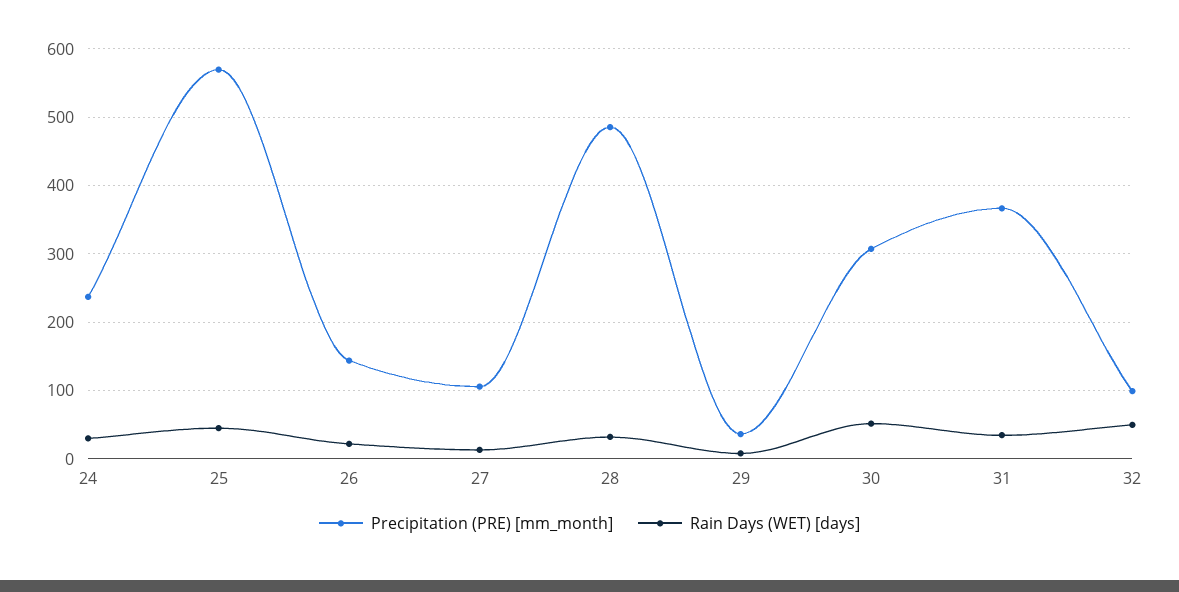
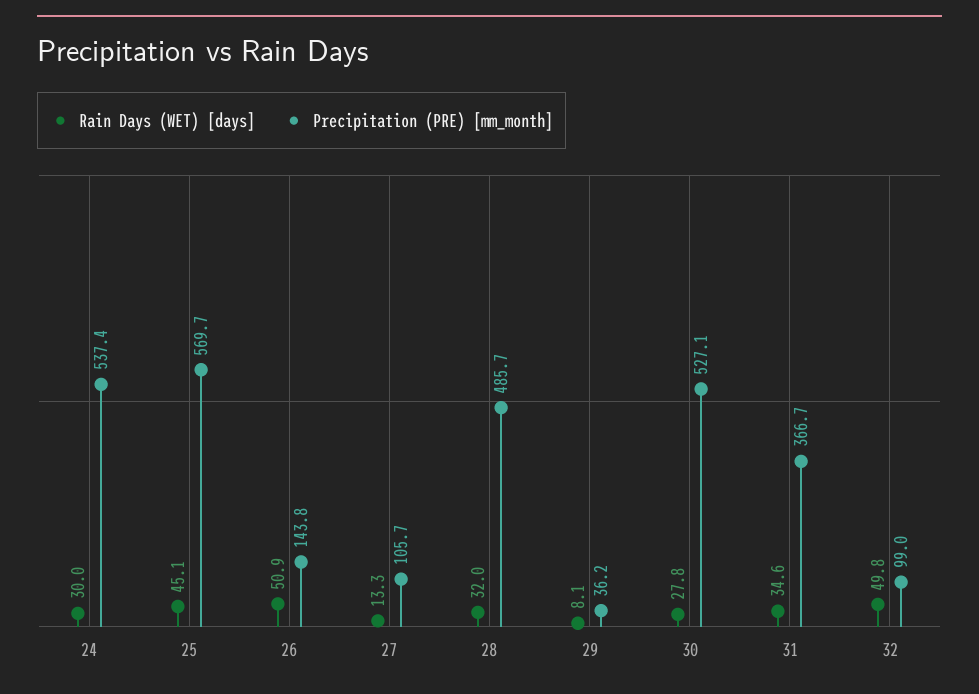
Precipitation (PRE) [mm_month], 24: 240 -> 537.4
Rain Days (WET) [days], 26: 20 -> 50.9
Precipitation (PRE) [mm_month], 30: 310 -> 527.1
Rain Days (WET) [days], 30: 50 -> 27.8

